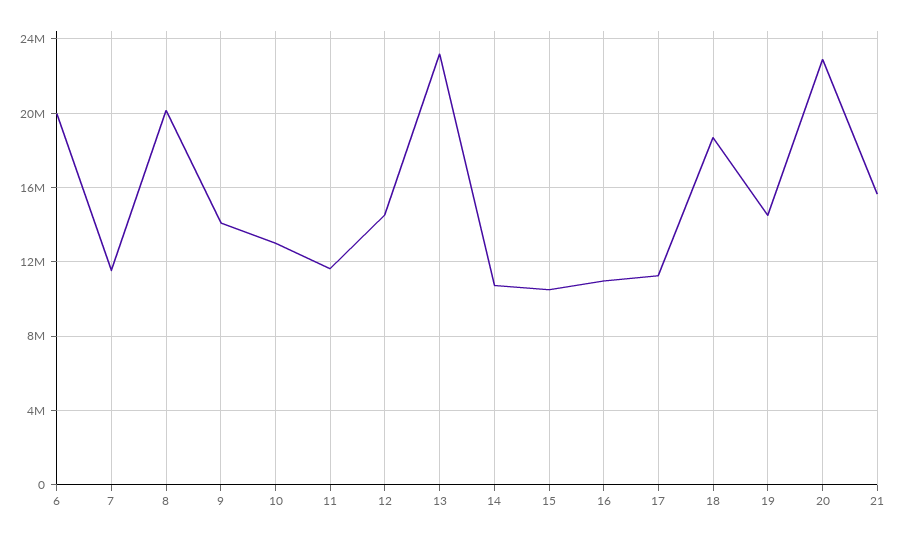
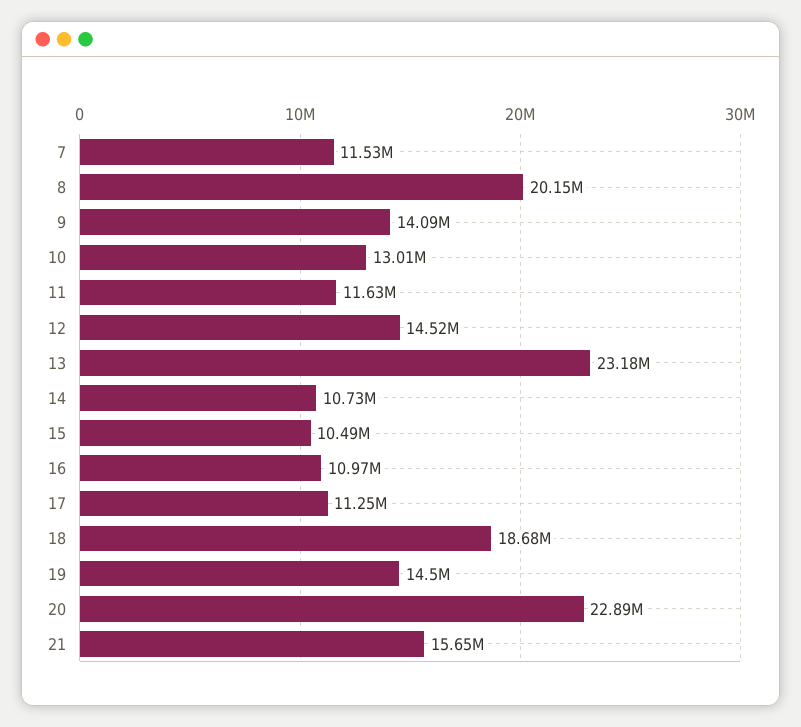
6: 20000000 -> none

